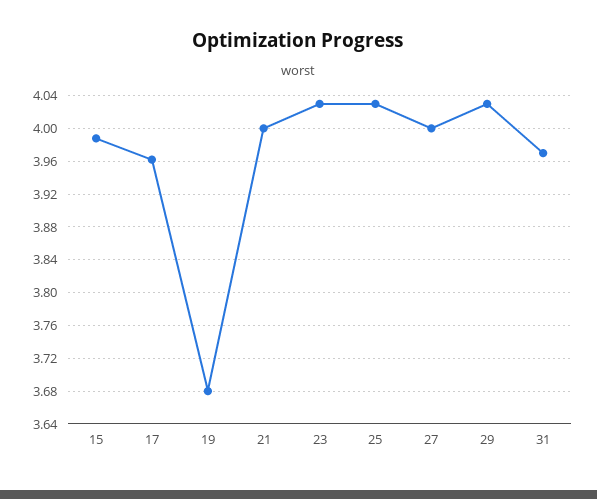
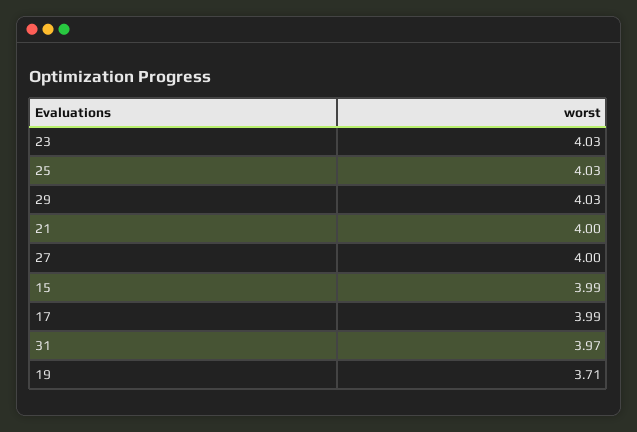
17: 3.96 -> 3.99
19: 3.68 -> 3.71

